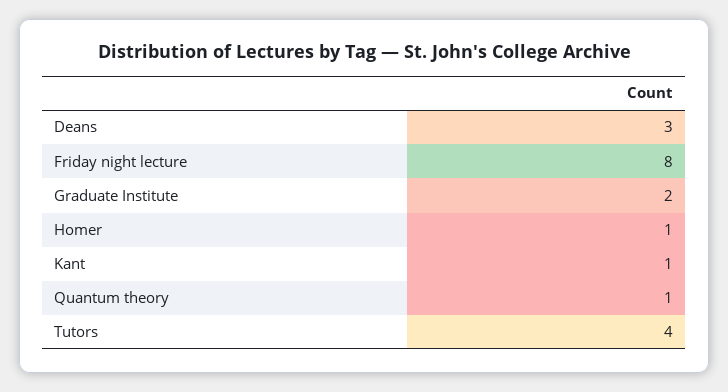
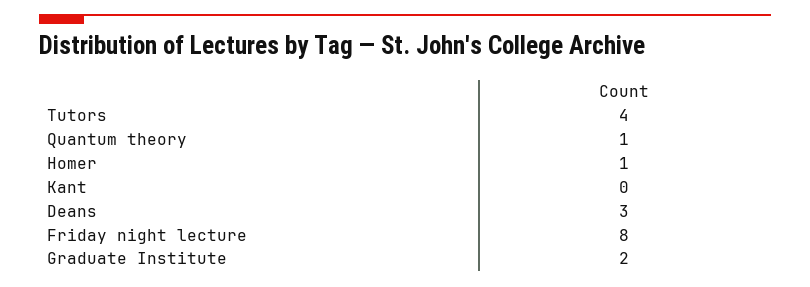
Kant: 1 -> 0

